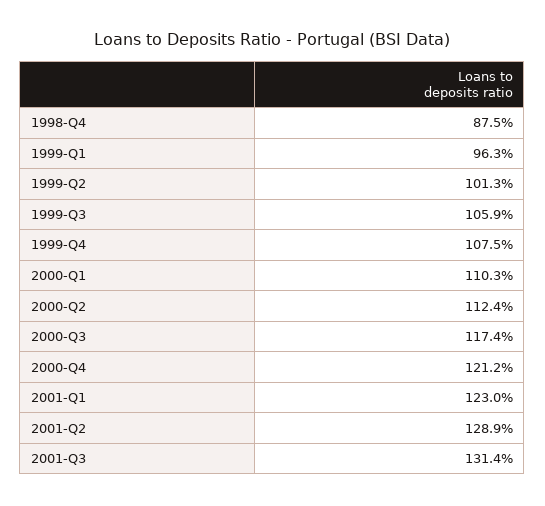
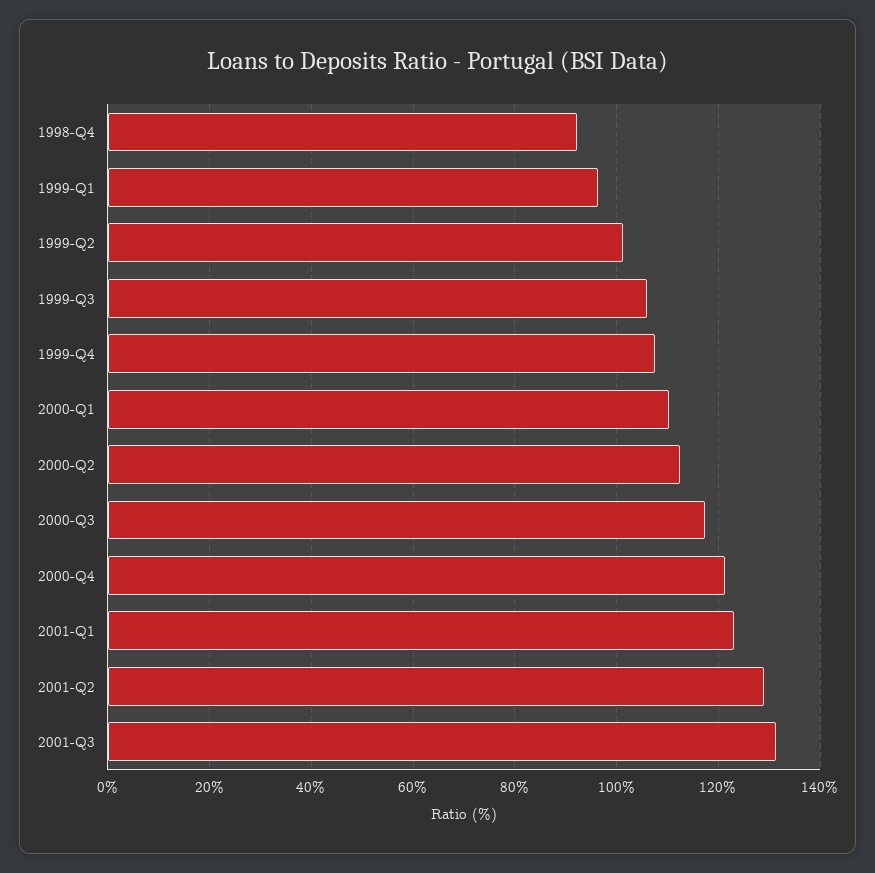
1998-Q4: 87.5 -> 92

